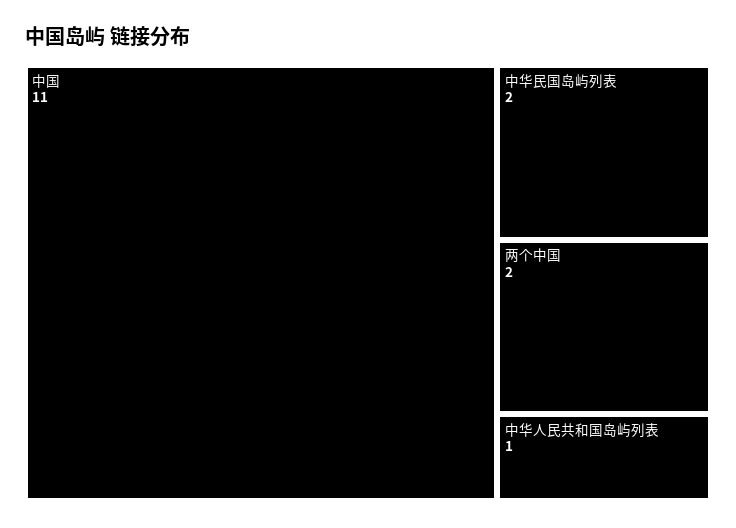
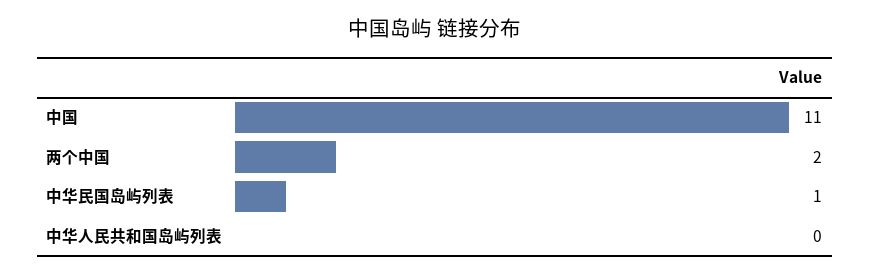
中华民国岛屿列表: 2 -> 1
中华人民共和国岛屿列表: 1 -> 0

